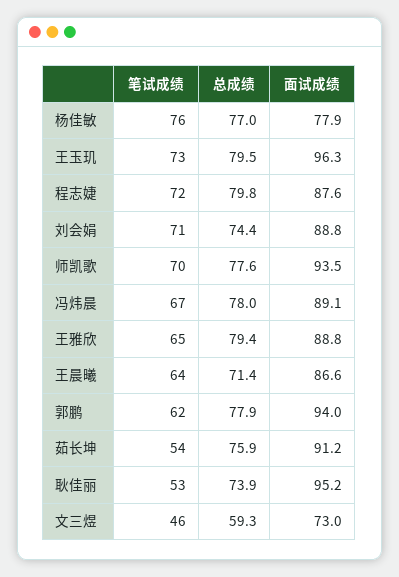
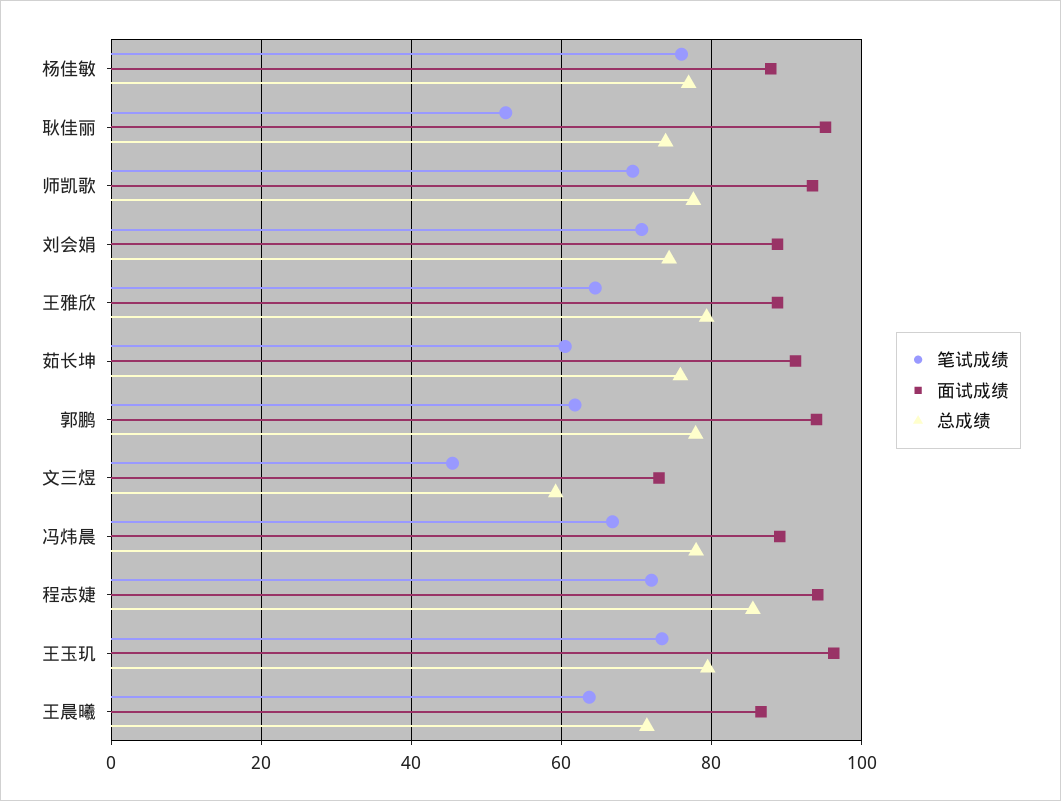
面试成绩, 杨佳敏: 77.9 -> 88
总成绩, 程志婕: 79.8 -> 86
面试成绩, 程志婕: 87.6 -> 94
笔试成绩, 茹长坤: 54 -> 60

